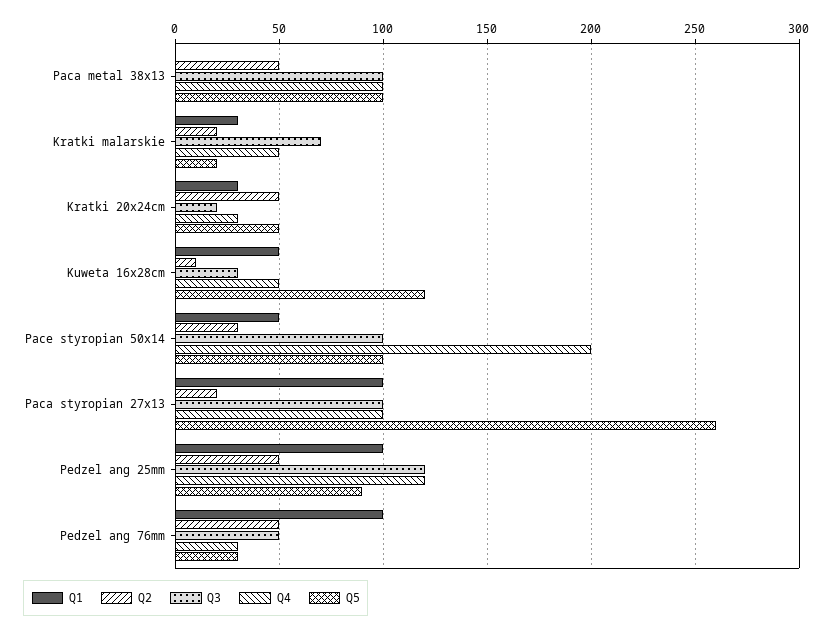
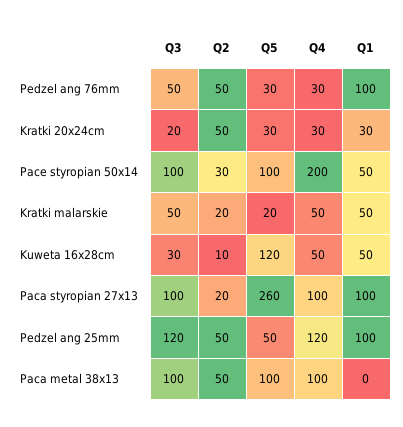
Q1, Kratki malarskie: 30 -> 50
Q3, Kratki malarskie: 70 -> 50
Q5, Kratki 20x24cm: 50 -> 30
Q5, Pedzel ang 25mm: 90 -> 50

